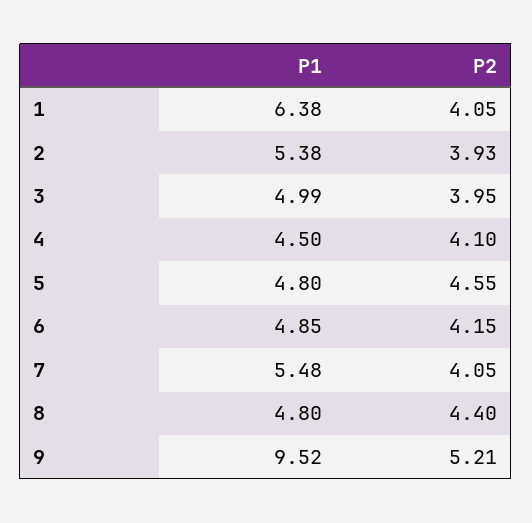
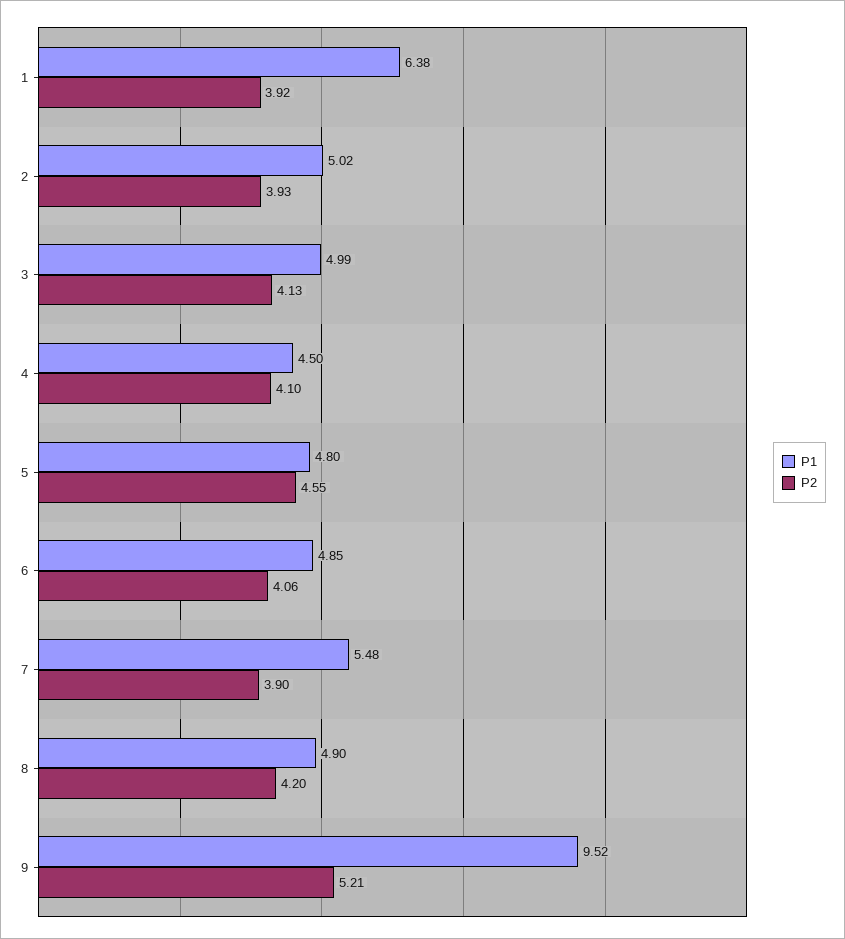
P2, 1: 4.05 -> 3.92
P1, 2: 5.38 -> 5.02
P2, 3: 3.95 -> 4.13
P2, 6: 4.15 -> 4.06
P2, 7: 4.05 -> 3.9
P1, 8: 4.8 -> 4.9
P2, 8: 4.4 -> 4.2

